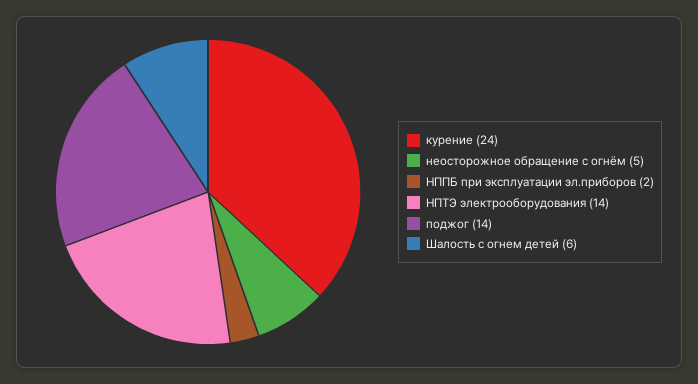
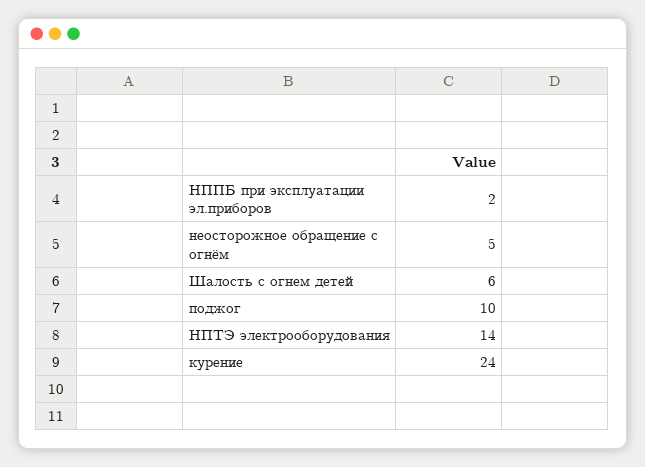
поджог: 14 -> 10

